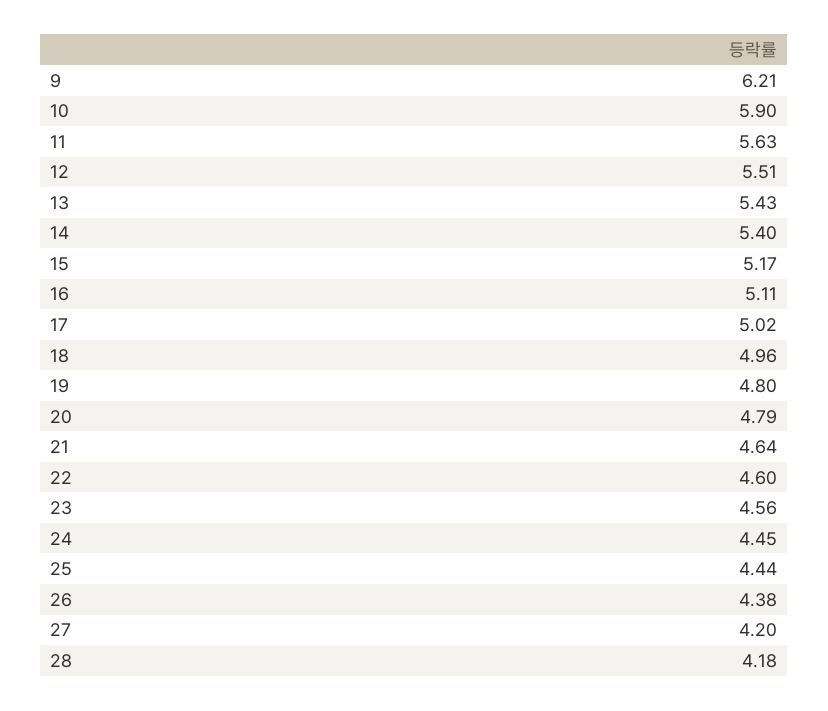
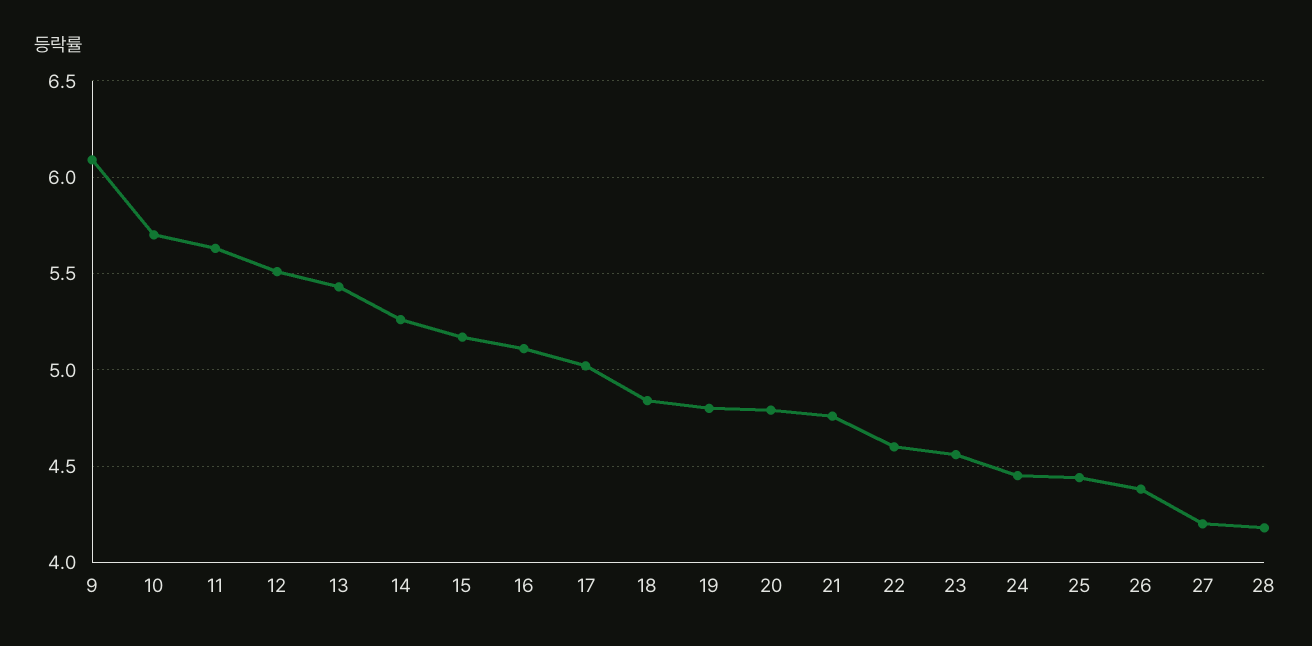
9: 6.21 -> 6.1
10: 5.9 -> 5.7
14: 5.4 -> 5.25
18: 4.96 -> 4.85
21: 4.64 -> 4.75

